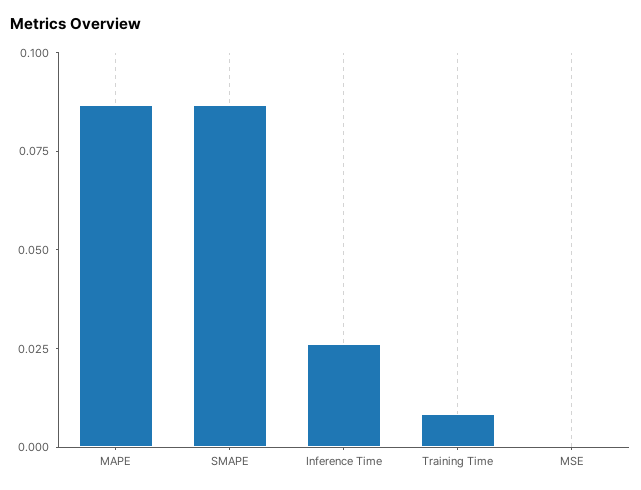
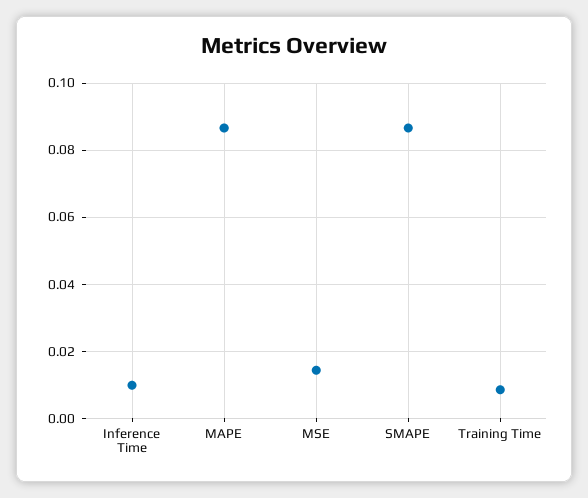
Inference Time: 0.025 -> 0.01
MSE: 0 -> 0.014

